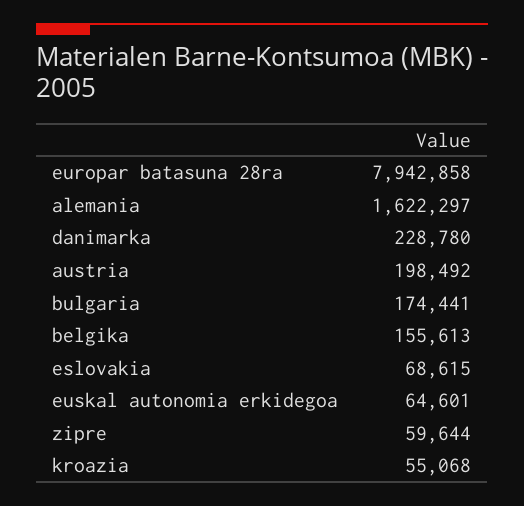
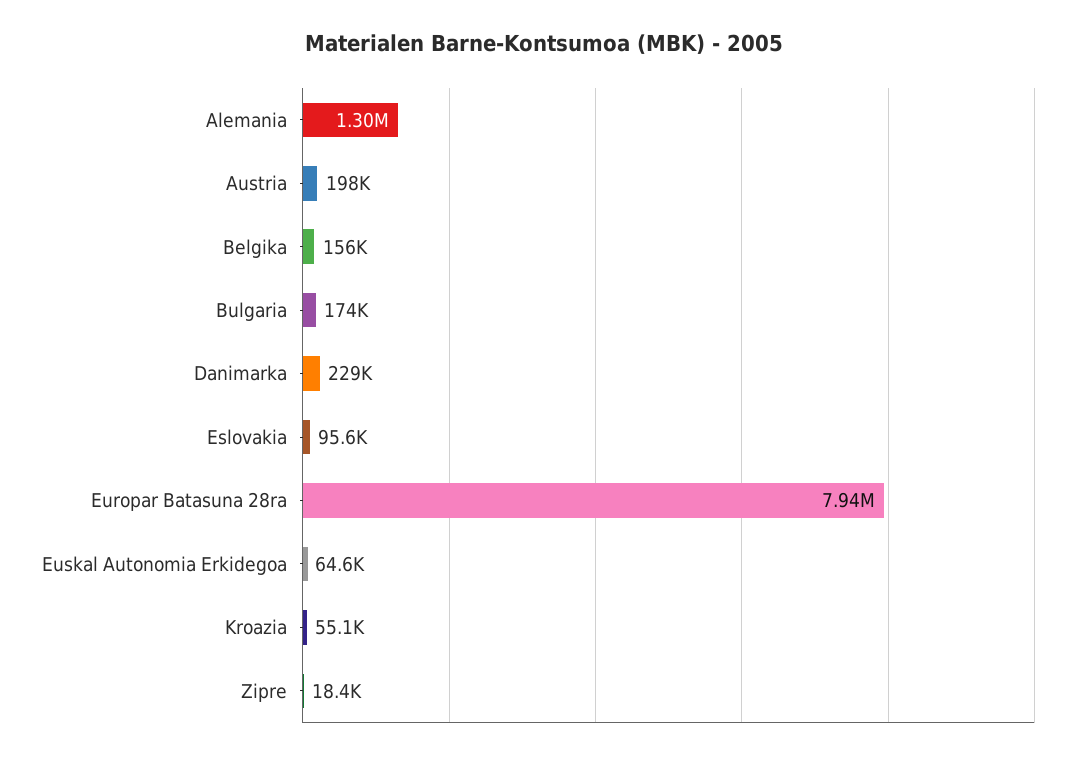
alemania: 1622297 -> 1300000
eslovakia: 68615 -> 95600
zipre: 59644 -> 18400

